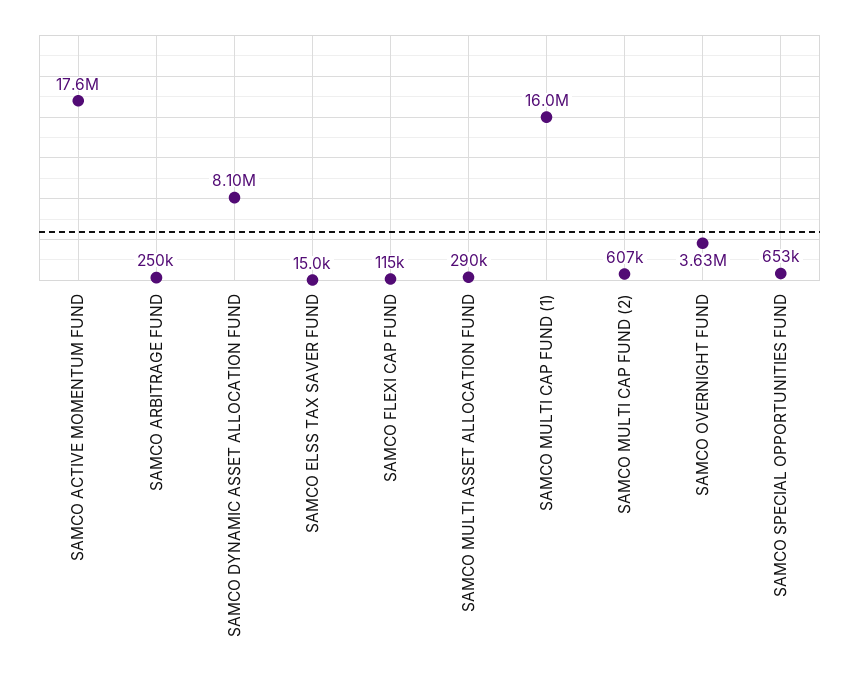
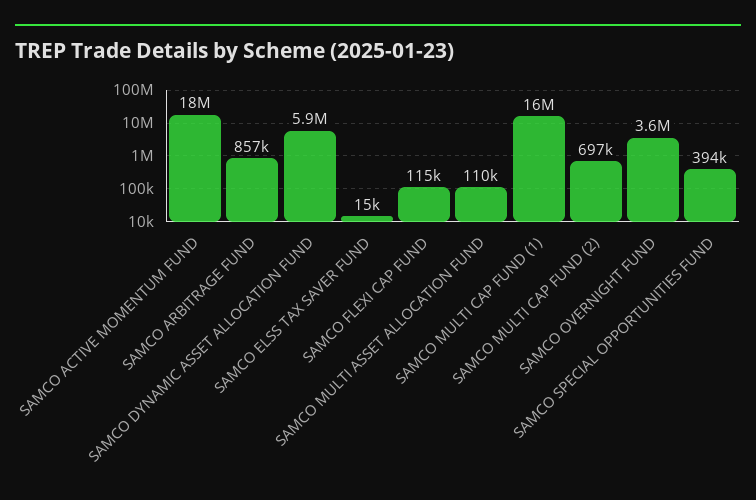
SAMCO ARBITRAGE FUND: 250000 -> 857000
SAMCO DYNAMIC ASSET ALLOCATION FUND: 8100000 -> 5900000
SAMCO MULTI ASSET ALLOCATION FUND: 290000 -> 110000
SAMCO MULTI CAP FUND (2): 607000 -> 697000
SAMCO SPECIAL OPPORTUNITIES FUND: 653000 -> 394000

